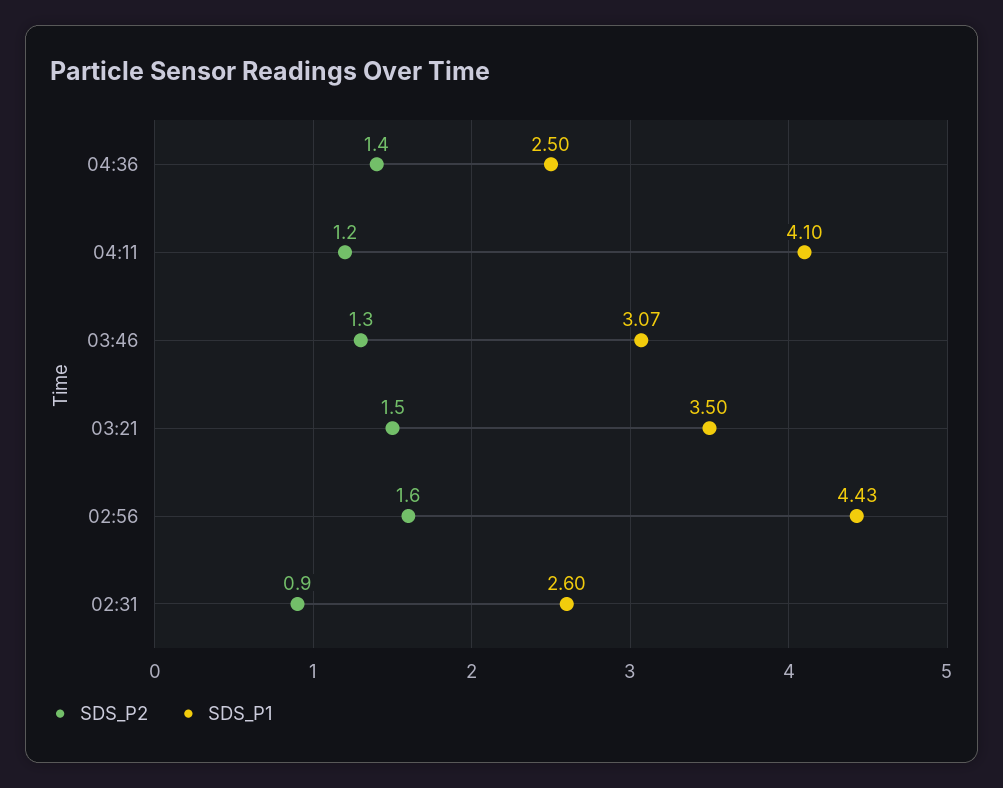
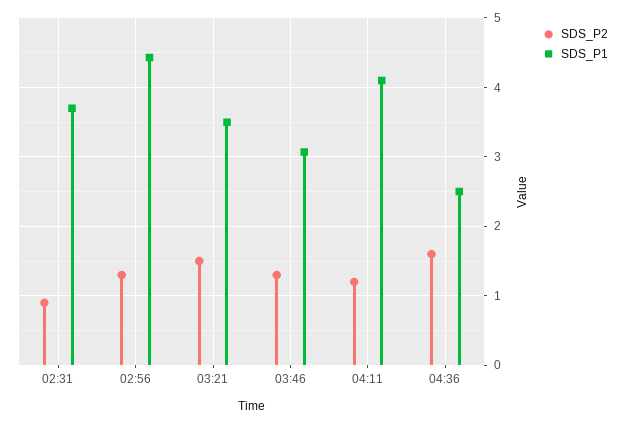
SDS_P2, 04:36: 1.4 -> 1.6
SDS_P2, 02:56: 1.6 -> 1.3
SDS_P1, 02:31: 2.6 -> 3.7

